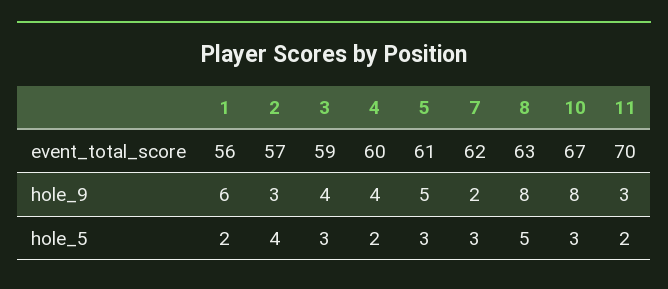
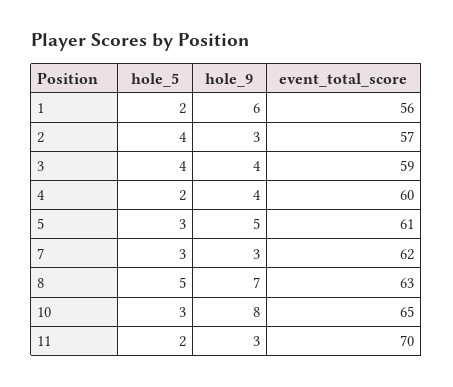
10, event_total_score: 67 -> 65
7, hole_9: 2 -> 3
8, hole_9: 8 -> 7
3, hole_5: 3 -> 4

